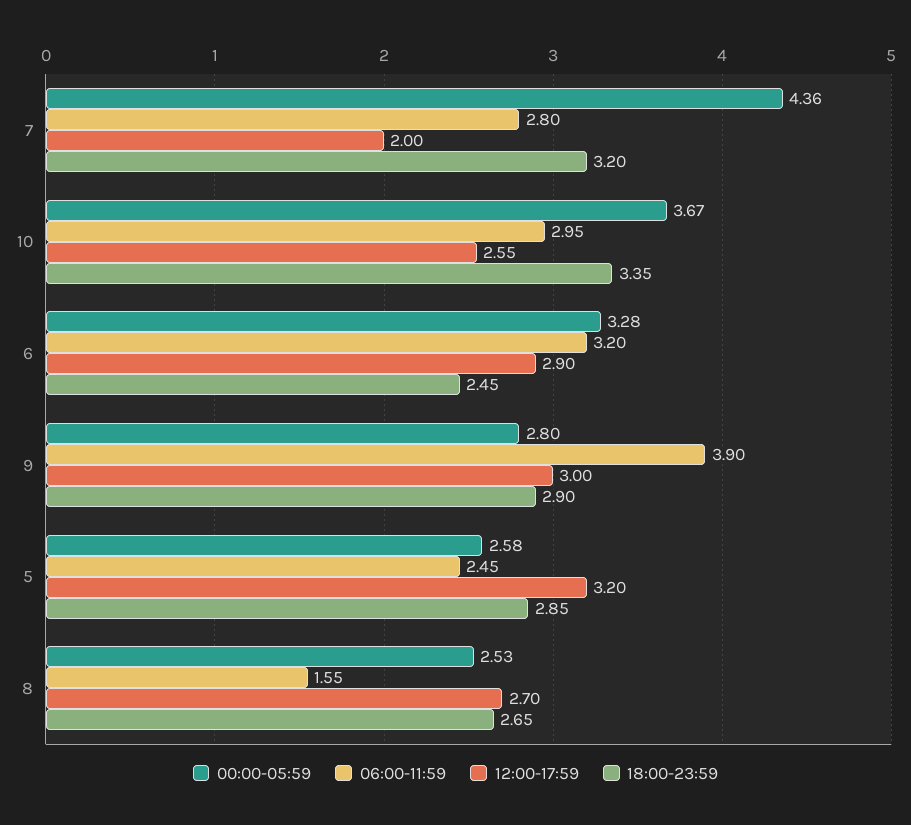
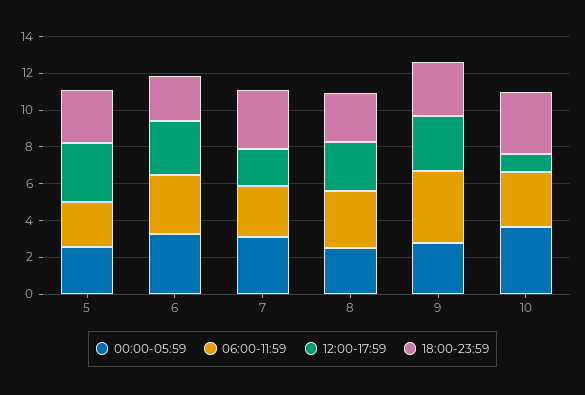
00:00-05:59, 7: 4.36 -> 3
12:00-17:59, 10: 2.55 -> 1
06:00-11:59, 8: 1.55 -> 3

